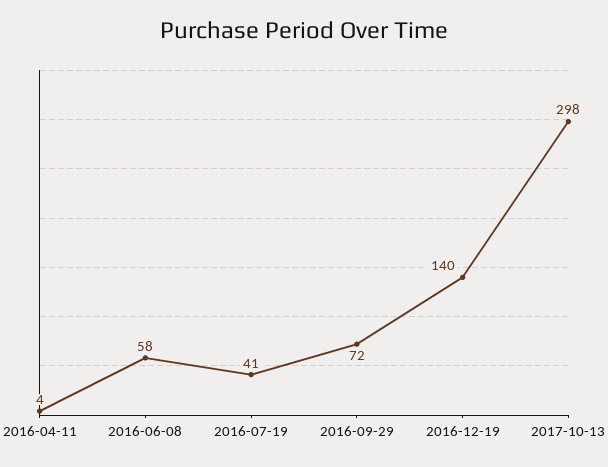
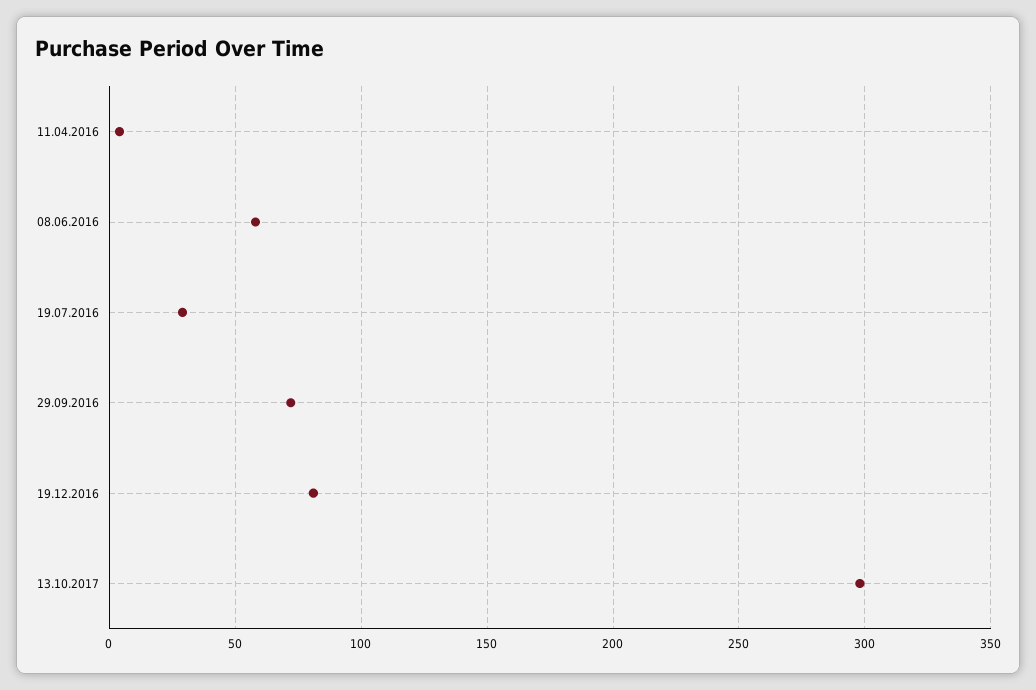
2016-07-19: 41 -> 30
2016-12-19: 140 -> 80

